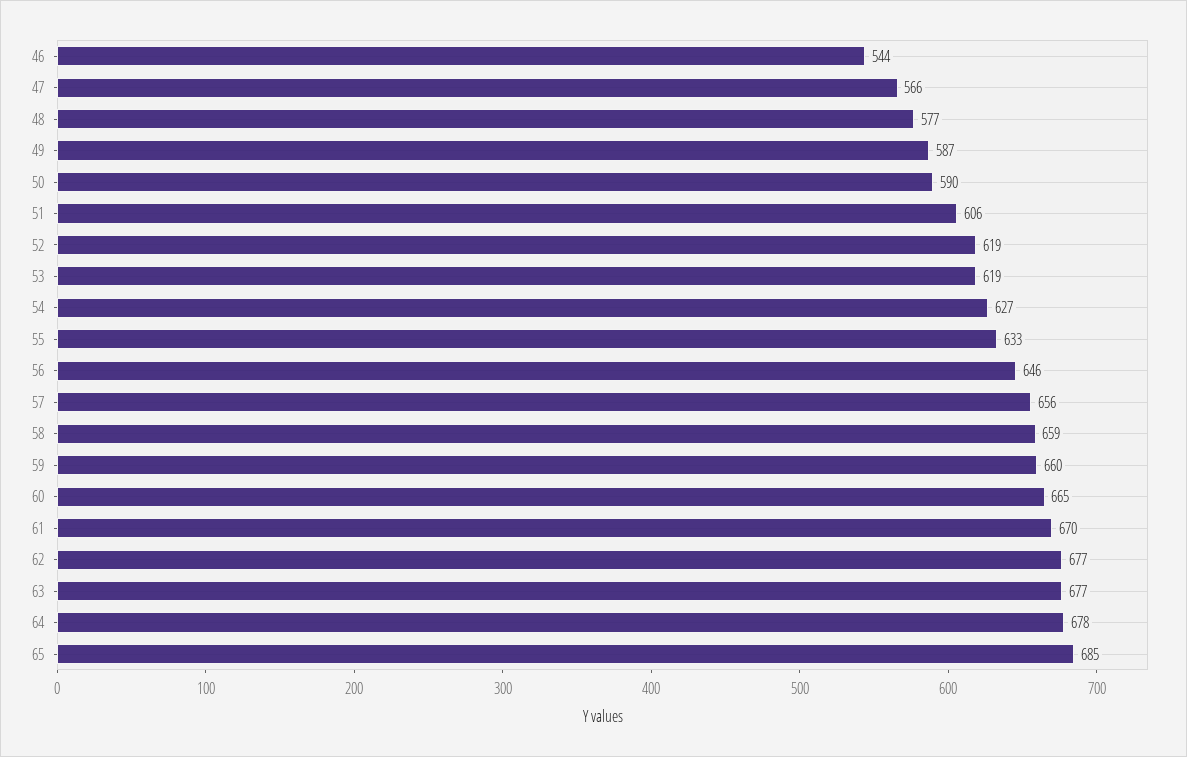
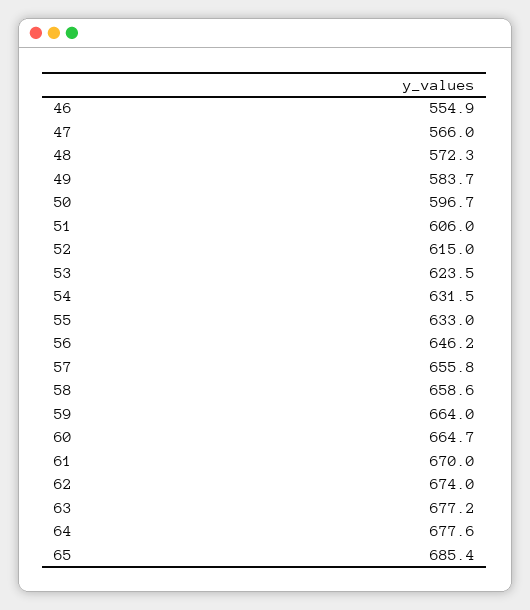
46: 544 -> 554.9
48: 577 -> 572.3
49: 587 -> 583.7
50: 590 -> 596.7
52: 619 -> 615
53: 619 -> 623.5
54: 627 -> 631.5
59: 660 -> 664
62: 677 -> 674

